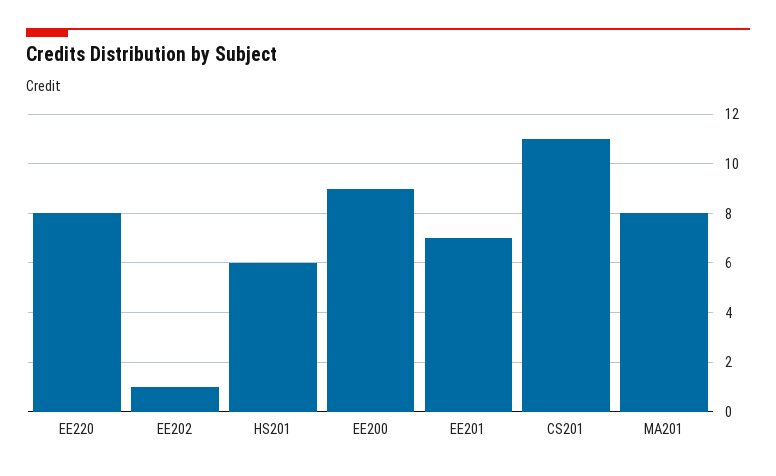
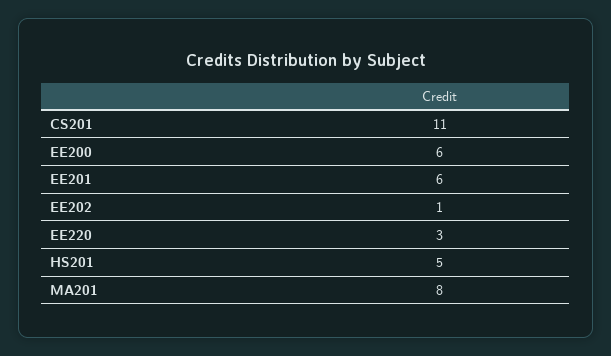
EE220: 8 -> 3
HS201: 6 -> 5
EE200: 9 -> 6
EE201: 7 -> 6

